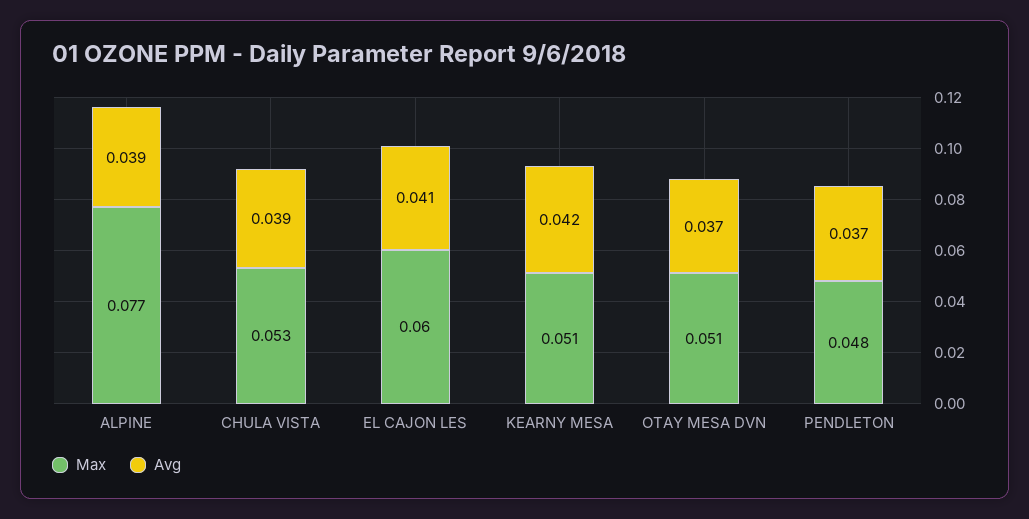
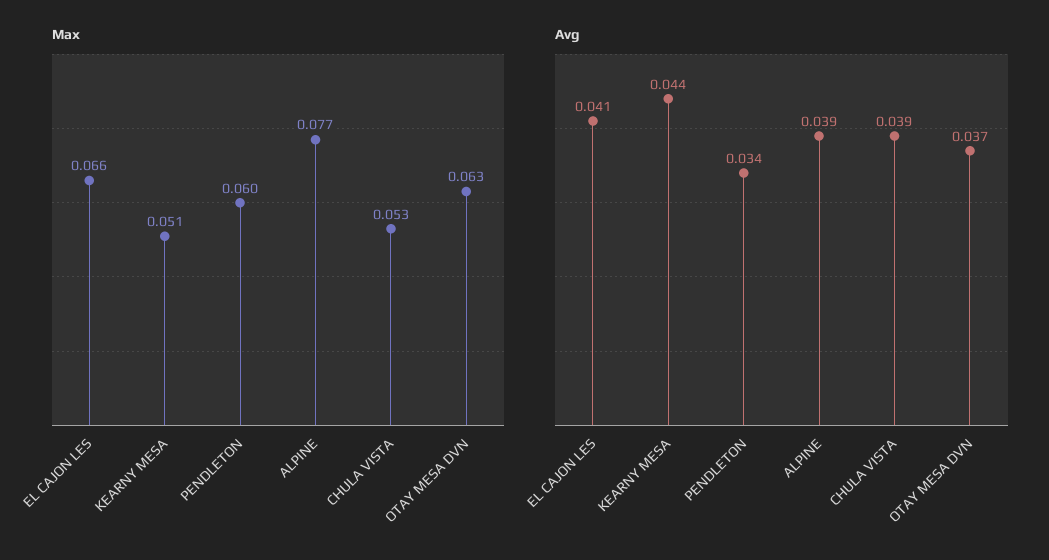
Max, EL CAJON LES: 0.06 -> 0.066
Avg, KEARNY MESA: 0.042 -> 0.044
Max, OTAY MESA DVN: 0.051 -> 0.063
Max, PENDLETON: 0.048 -> 0.06
Avg, PENDLETON: 0.037 -> 0.034

